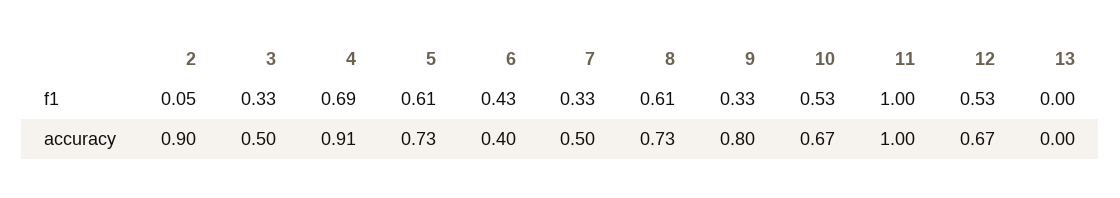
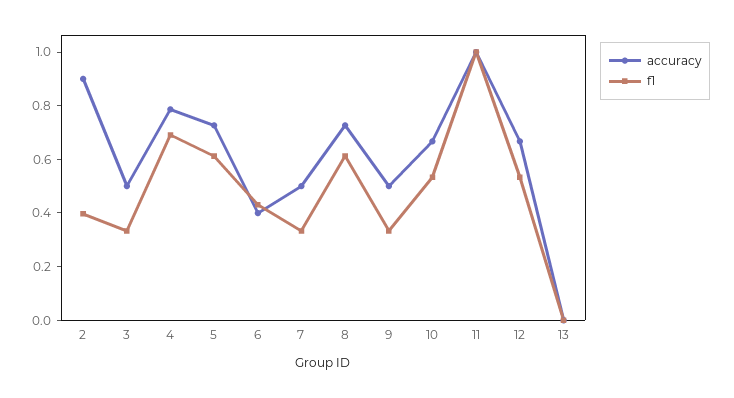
f1, 2: 0.05 -> 0.4
accuracy, 4: 0.91 -> 0.8
accuracy, 9: 0.8 -> 0.5

